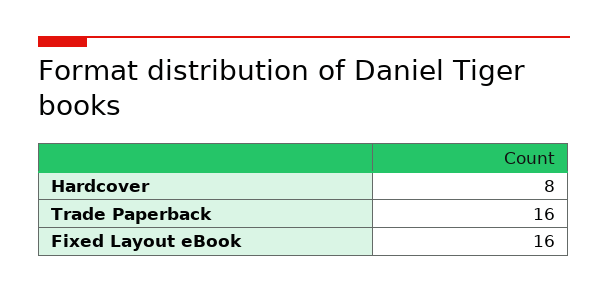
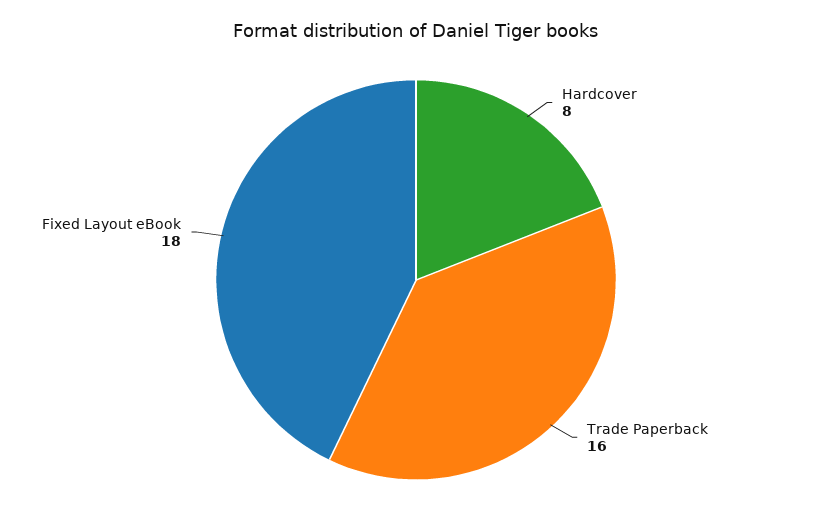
Fixed Layout eBook: 16 -> 18

